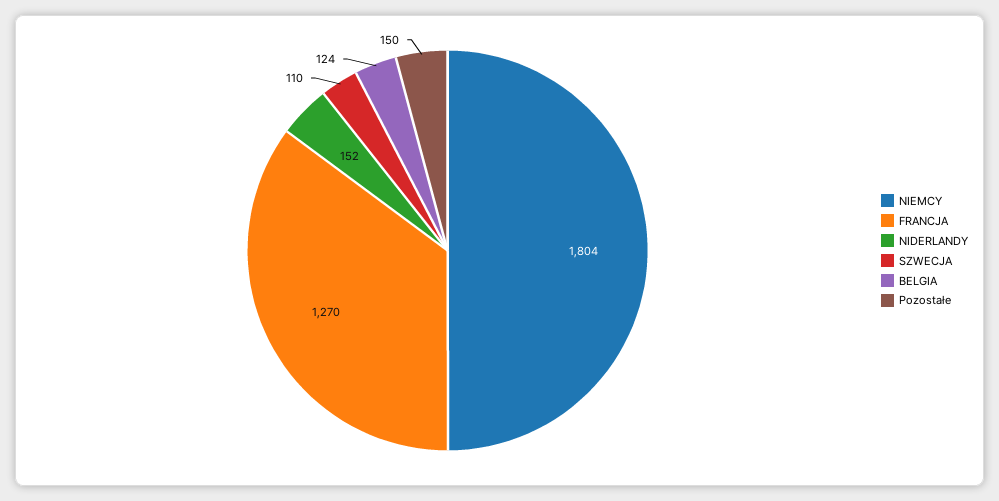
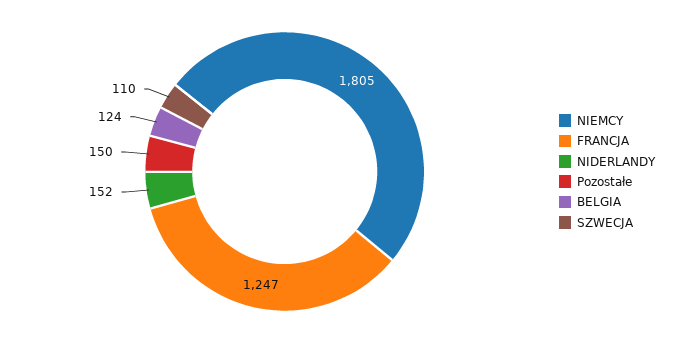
NIEMCY: 1804 -> 1805
FRANCJA: 1270 -> 1247

